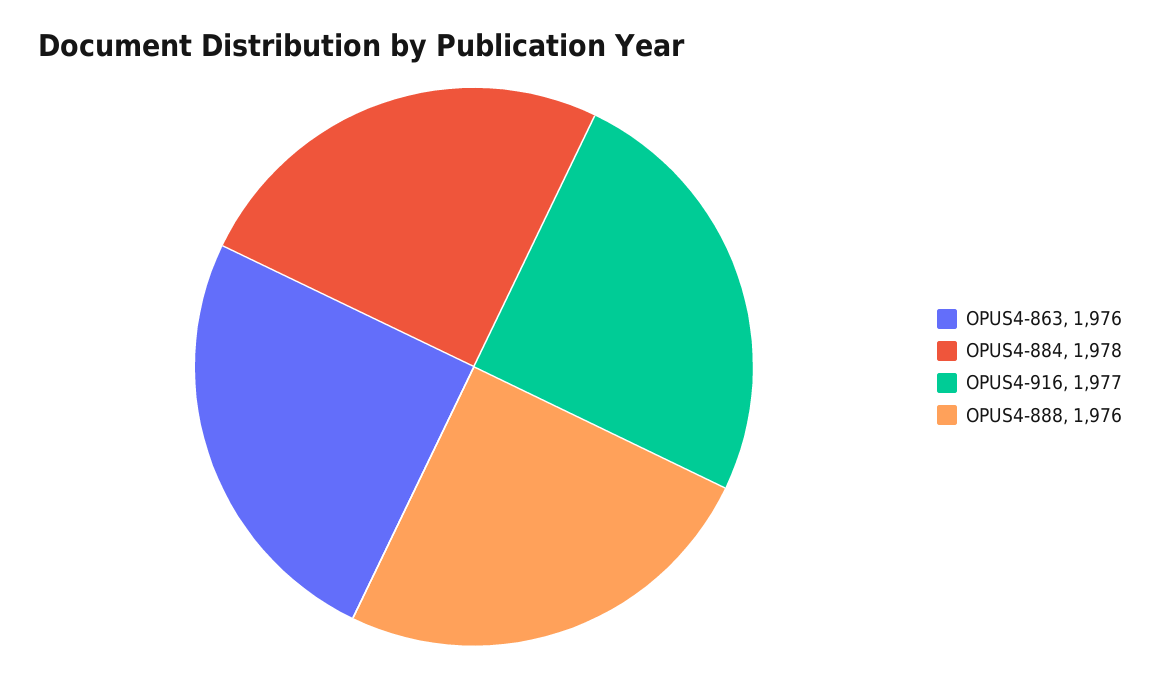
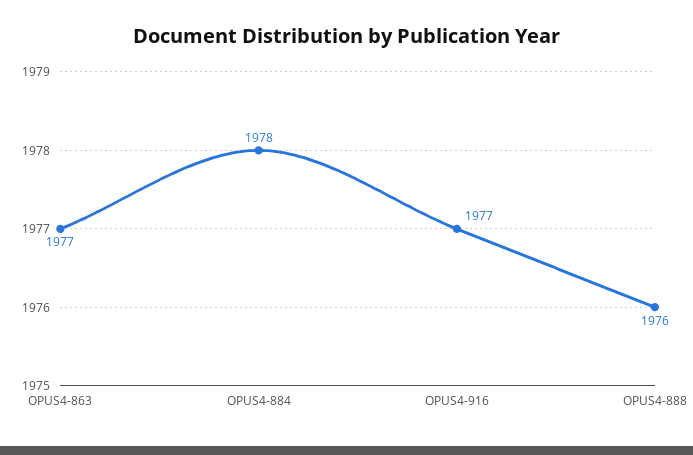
OPUS4-863: 1976 -> 1977

